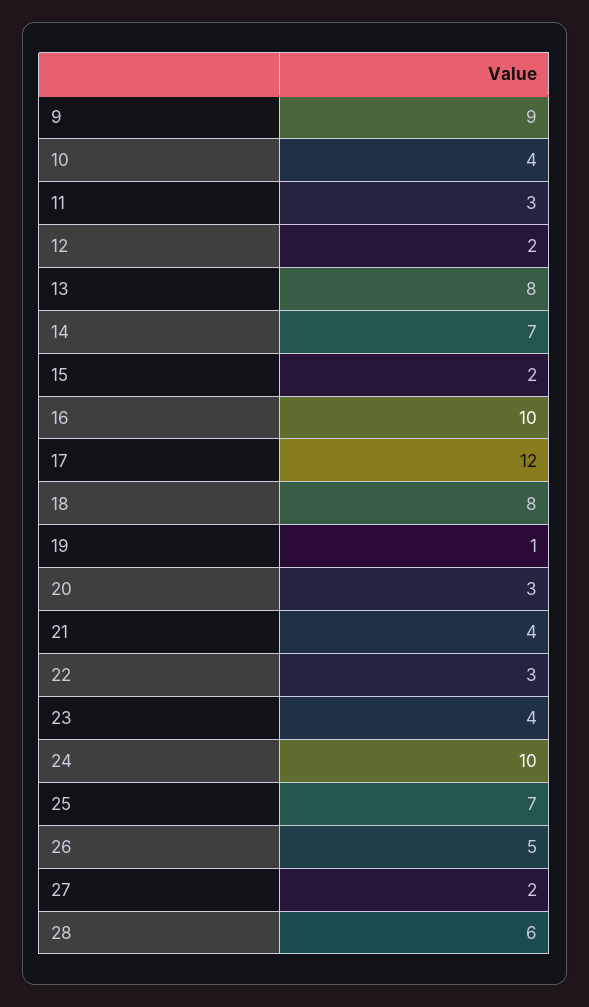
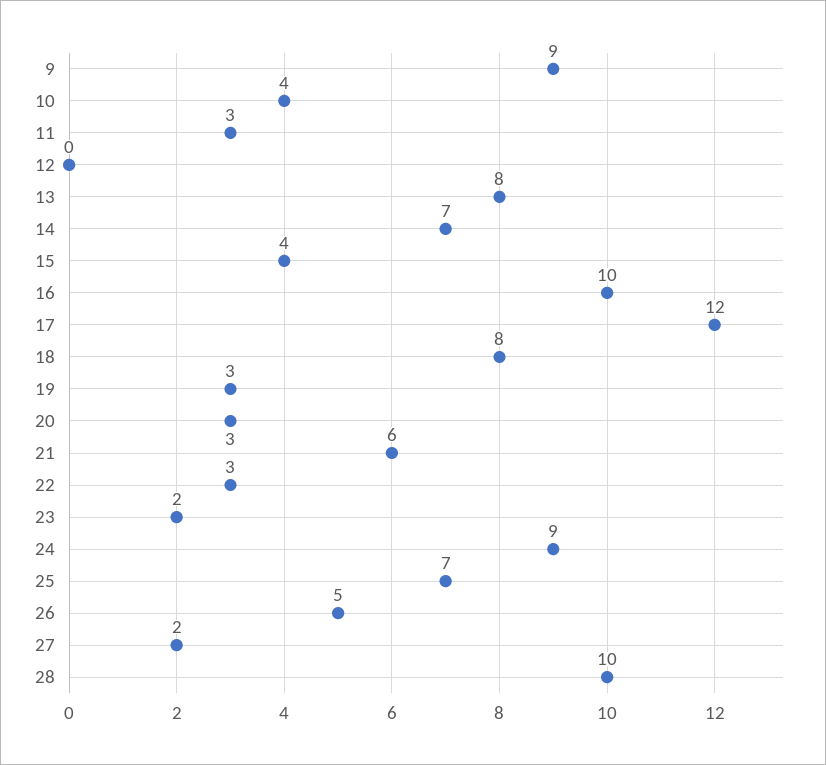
12: 2 -> 0
15: 2 -> 4
19: 1 -> 3
21: 4 -> 6
23: 4 -> 2
24: 10 -> 9
28: 6 -> 10

